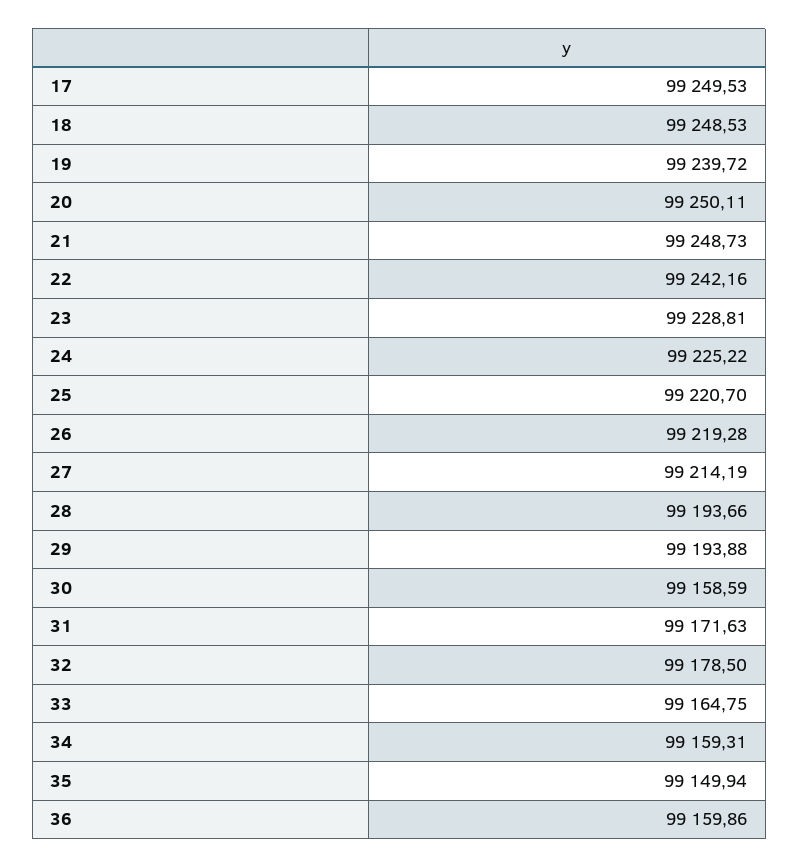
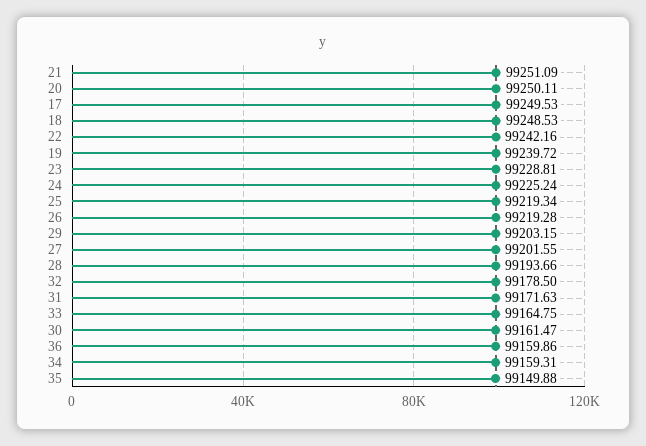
21: 99248.73 -> 99251.09
24: 99225.22 -> 99225.24
25: 99220.7 -> 99219.34
27: 99214.19 -> 99201.55
29: 99193.88 -> 99203.15
30: 99158.59 -> 99161.47
35: 99149.94 -> 99149.88

